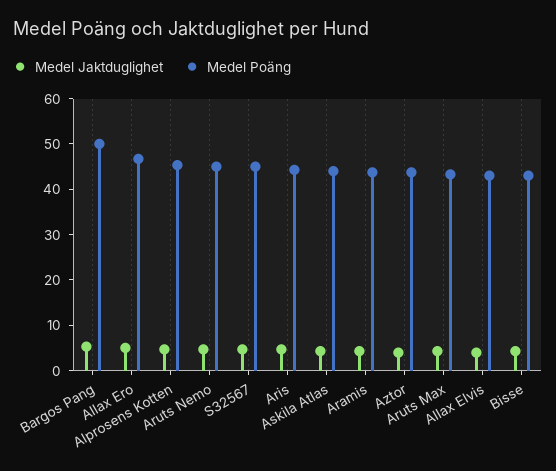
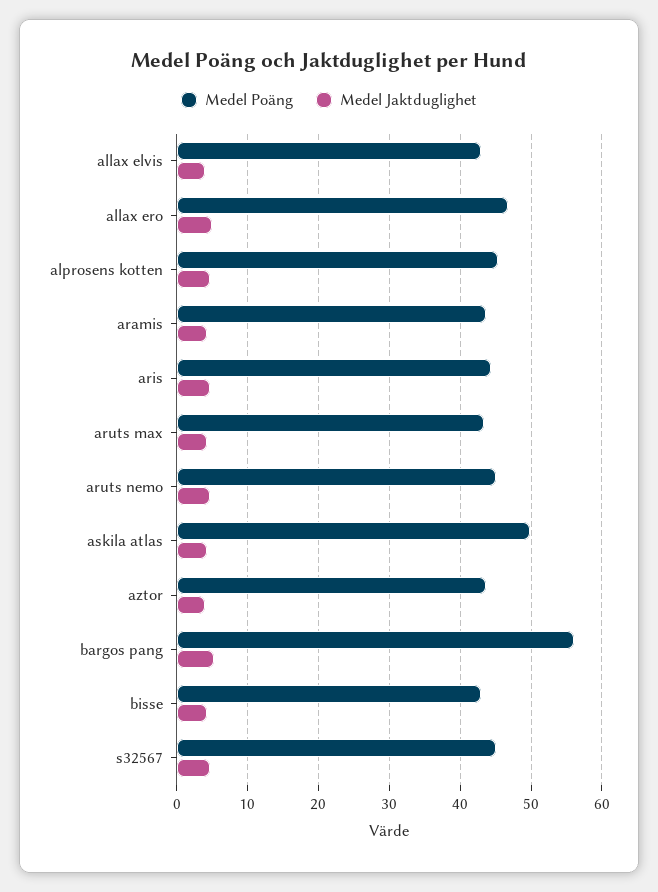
Medel Poäng, Bargos Pang: 50 -> 56
Medel Poäng, Askila Atlas: 44 -> 50

